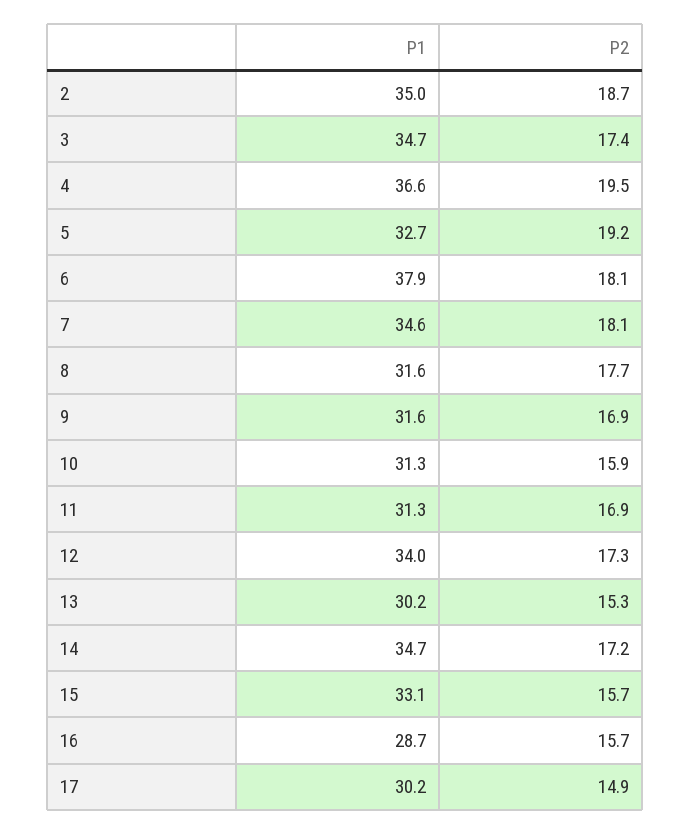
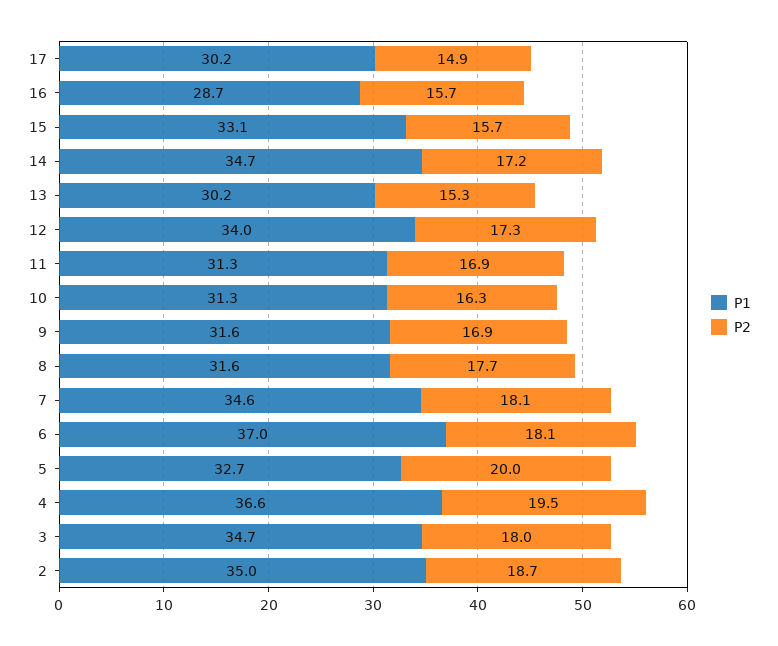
P2, 3: 17.4 -> 18
P2, 5: 19.2 -> 20
P1, 6: 37.9 -> 37
P2, 10: 15.9 -> 16.3

